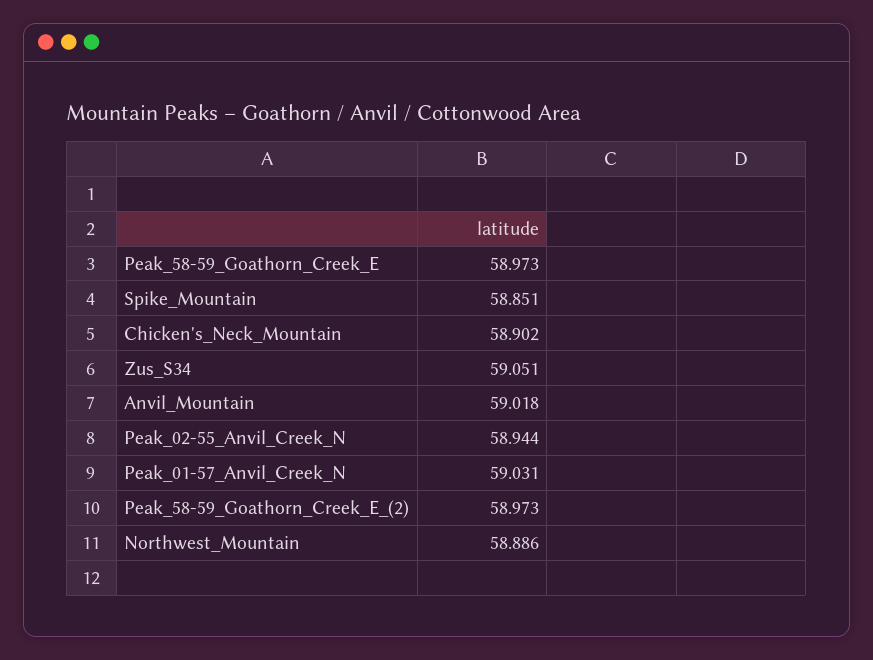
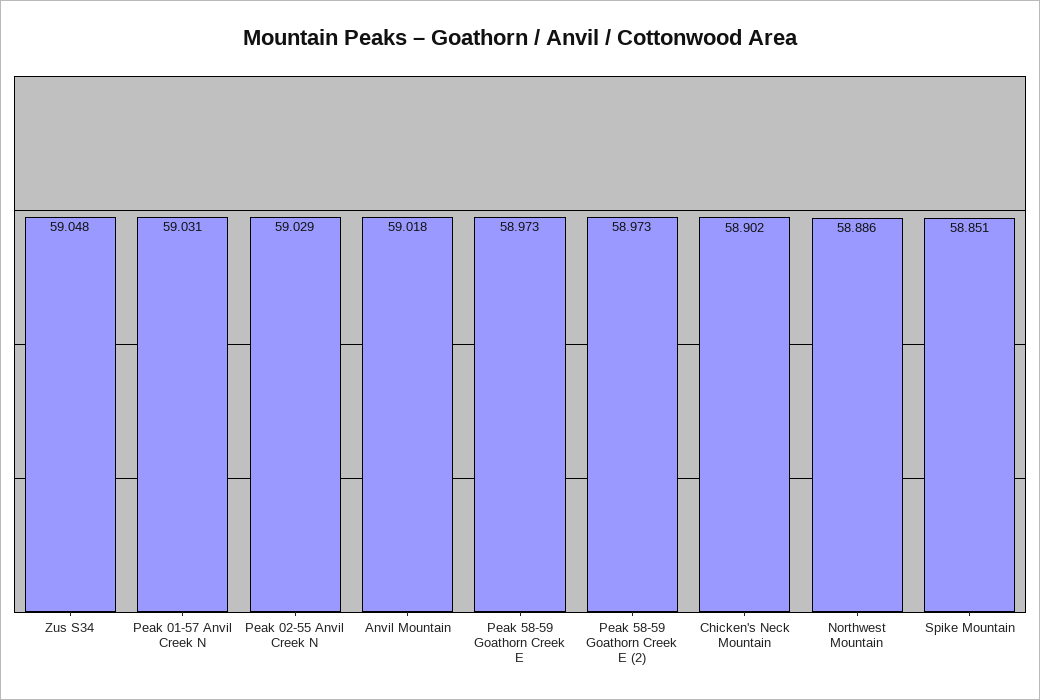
Zus_S34: 59.051 -> 59.048
Peak_02-55_Anvil_Creek_N: 58.944 -> 59.029

